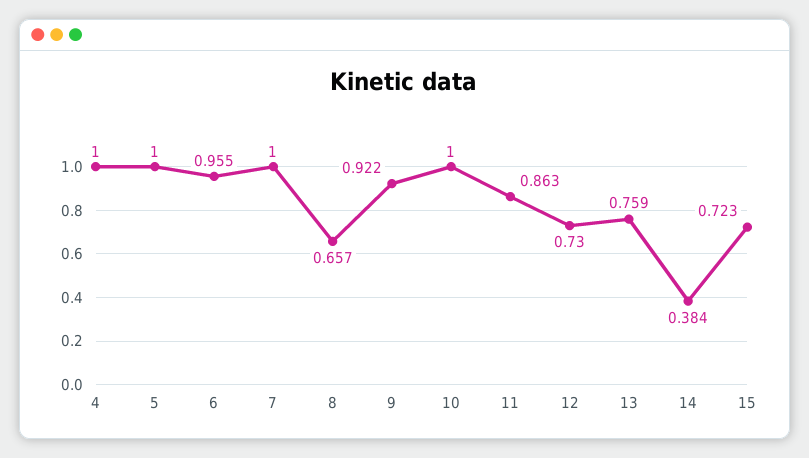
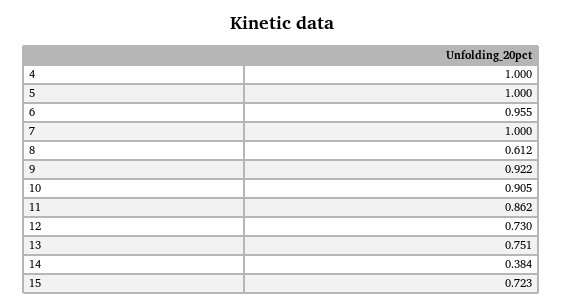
8: 0.657 -> 0.612
10: 1 -> 0.905
11: 0.863 -> 0.862
13: 0.759 -> 0.751

